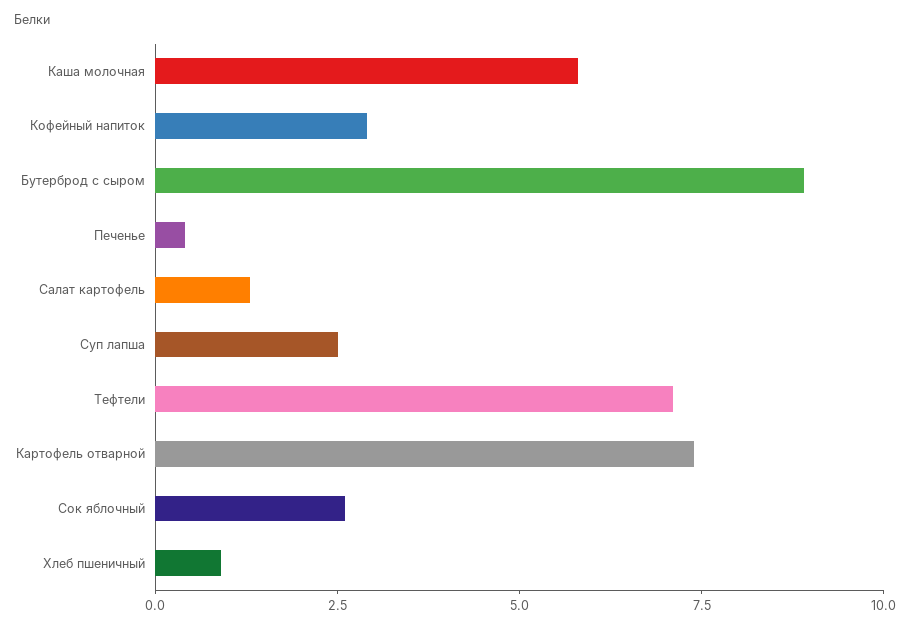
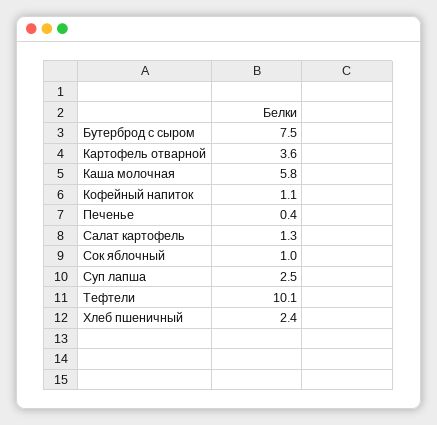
Кофейный напиток: 3 -> 1.1
Бутерброд с сыром: 9 -> 7.5
Тефтели: 7 -> 10.1
Картофель отварной: 7.5 -> 3.6
Сок яблочный: 2.5 -> 1
Хлеб пшеничный: 1 -> 2.4

